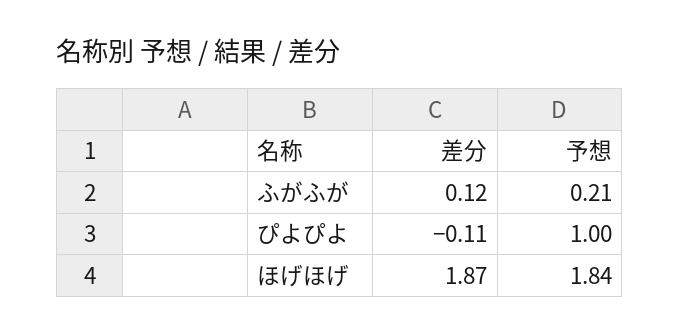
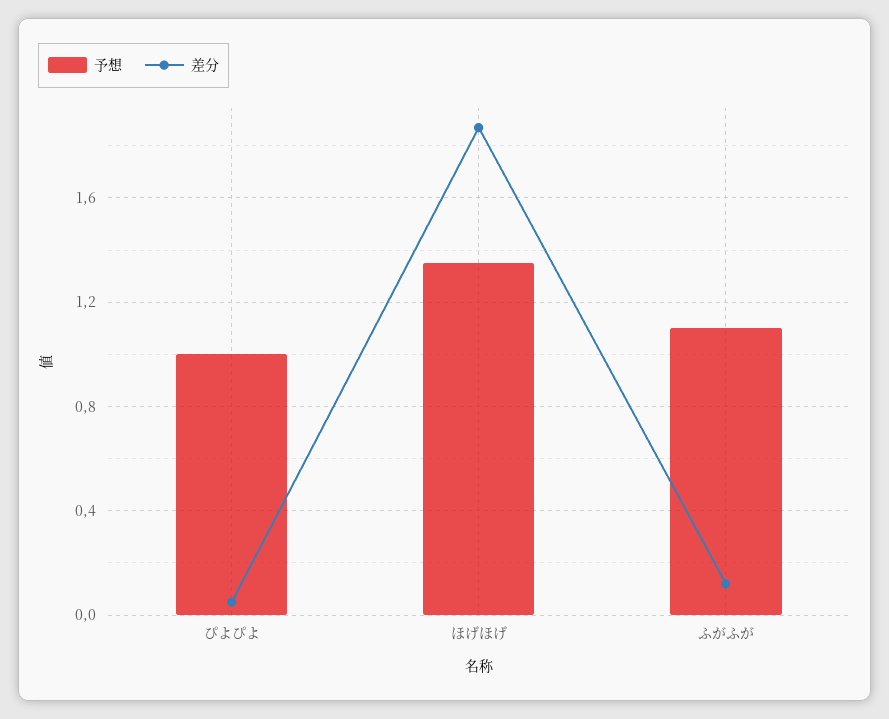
予想, ふがふが: 0.21 -> 1.1
差分, ぴよぴよ: -0.11 -> 0.05
予想, ほげほげ: 1.84 -> 1.35

